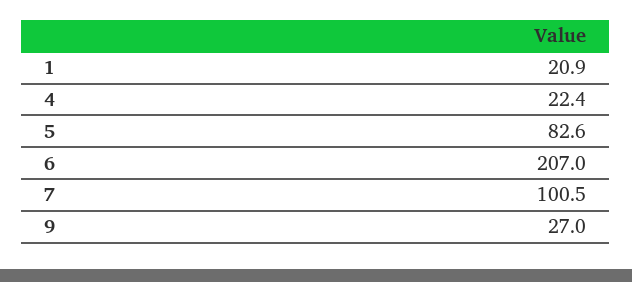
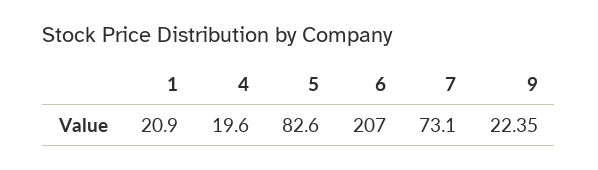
4: 22.4 -> 19.6
7: 100.5 -> 73.1
9: 27 -> 22.35

